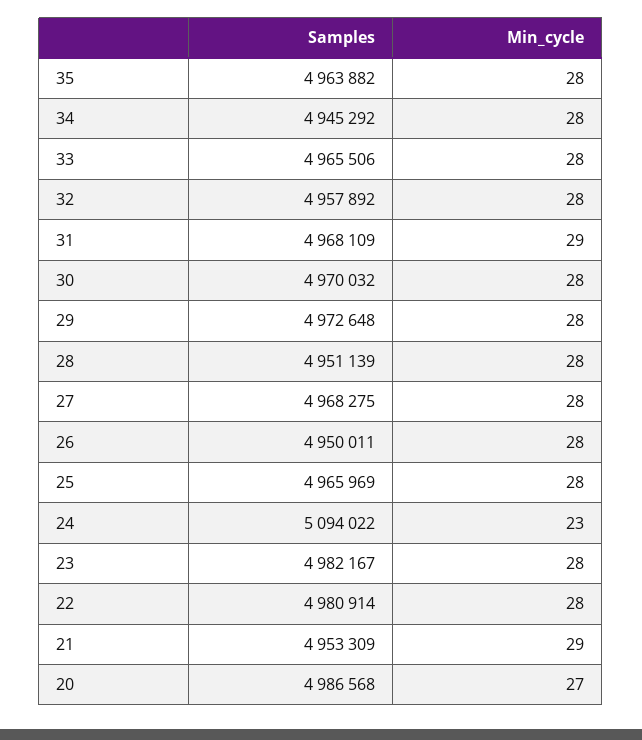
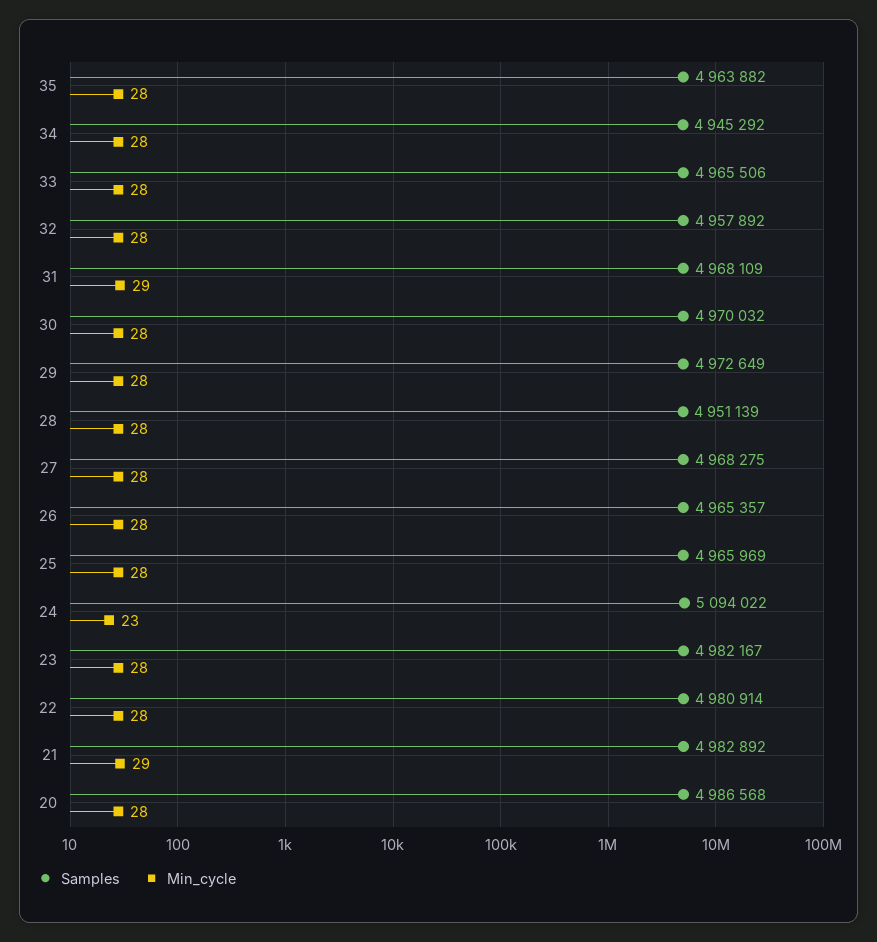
Samples, 29: 4972648 -> 4972649
Samples, 26: 4950011 -> 4965357
Samples, 21: 4953309 -> 4982892
Min_cycle, 20: 27 -> 28

